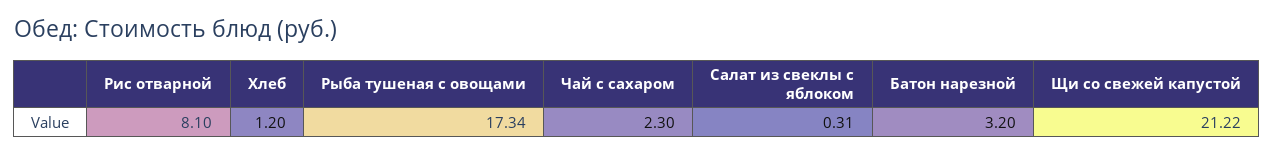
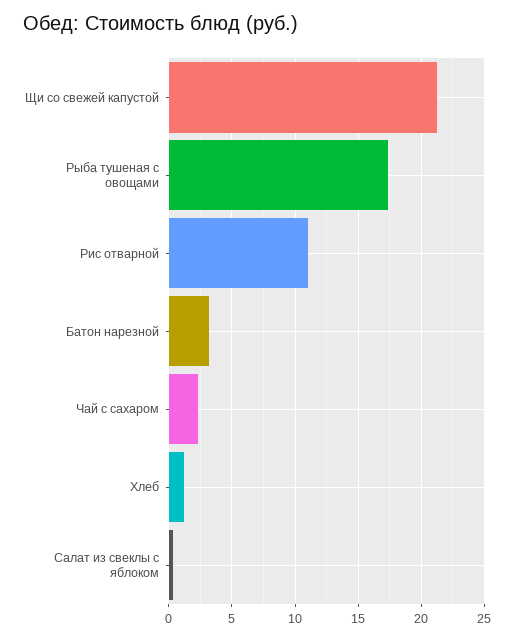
Рис отварной: 8.1 -> 11

